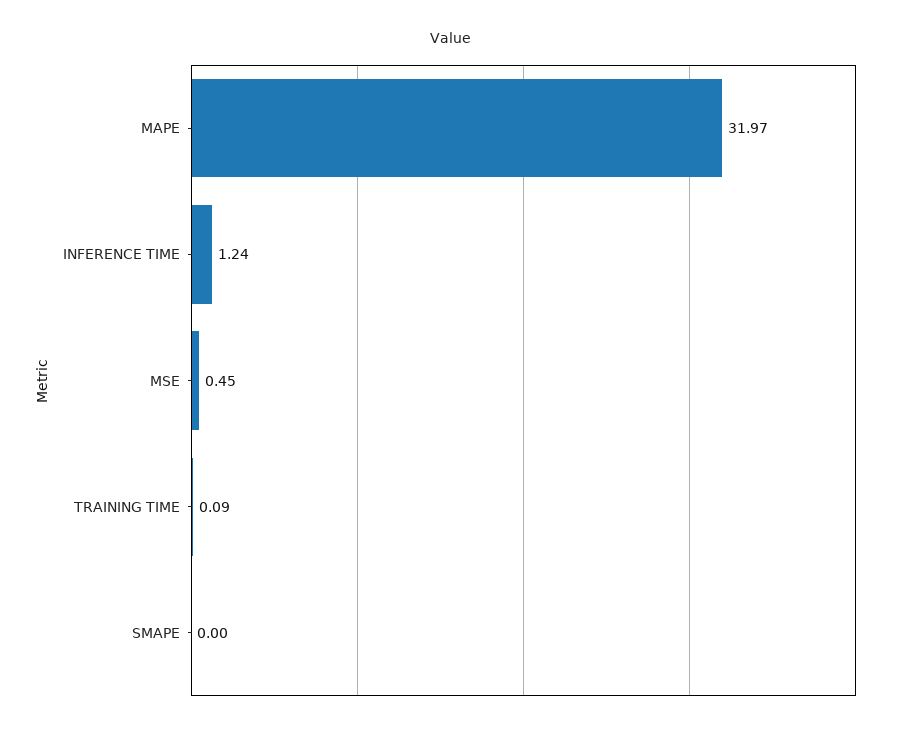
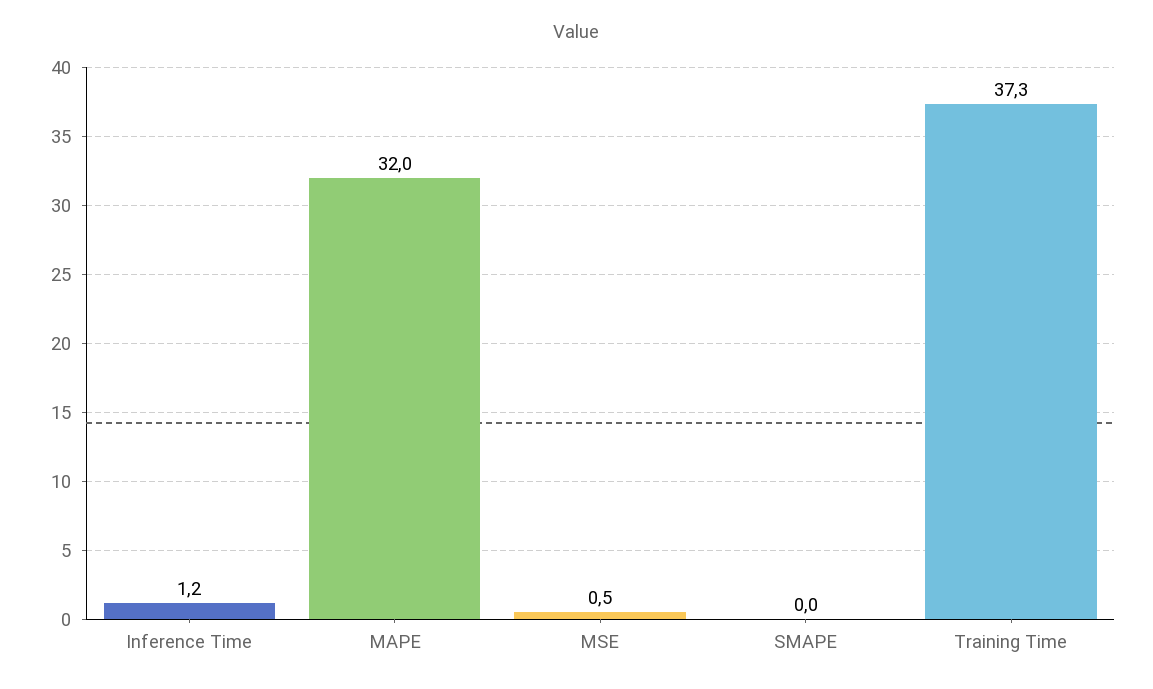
TRAINING TIME: 0.09 -> 37.3

